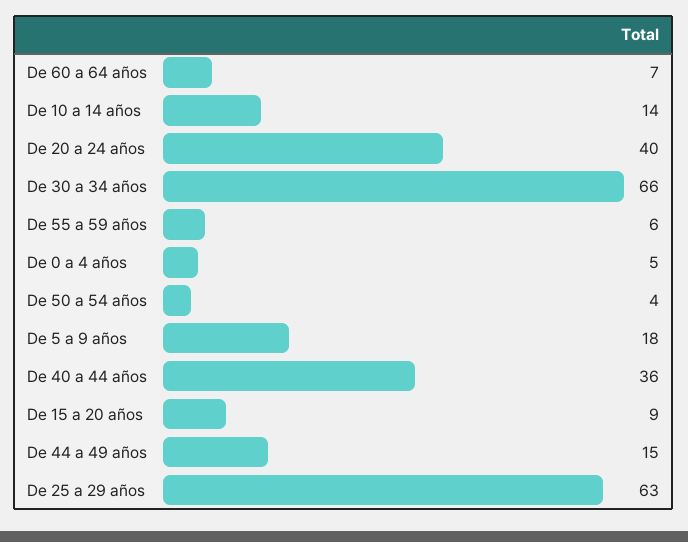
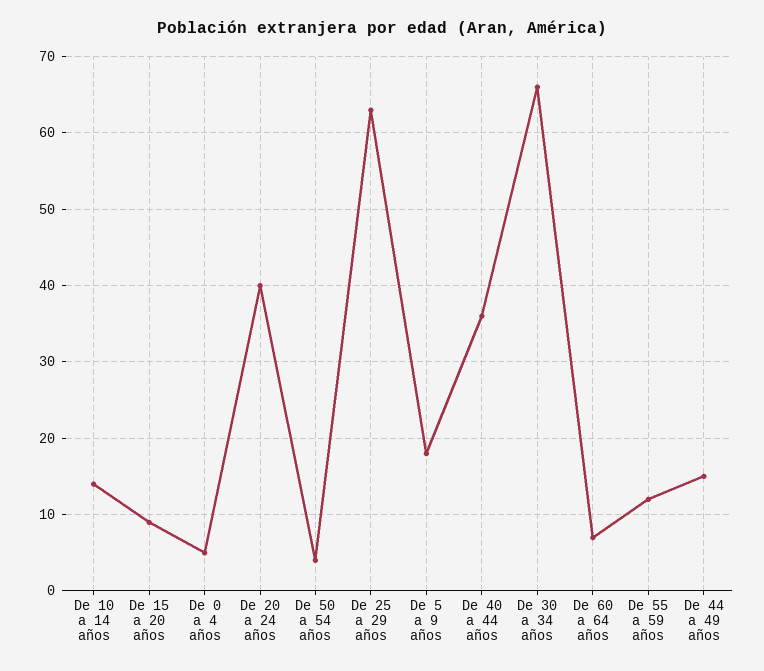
De 55 a 59 años: 6 -> 12

